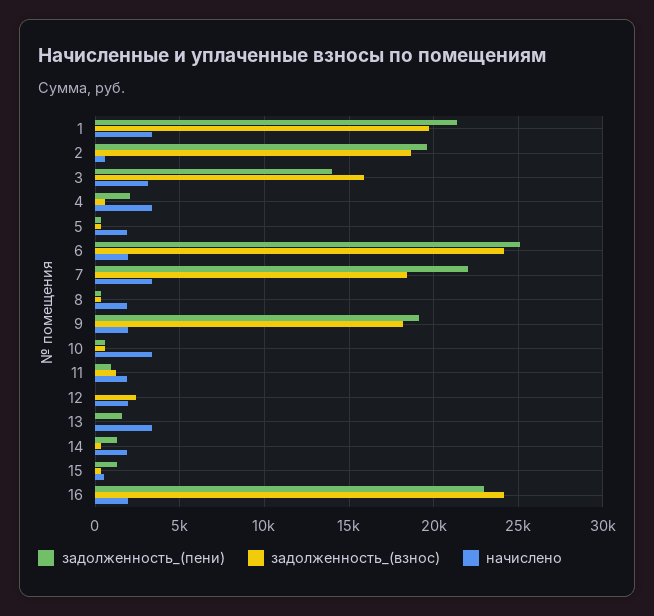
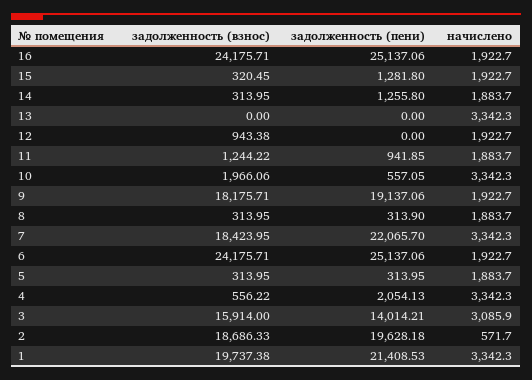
задолженность_(взнос), 10: 500 -> 1966.06
задолженность_(взнос), 12: 2500 -> 943.38
задолженность_(пени), 13: 1500 -> 0
начислено, 15: 500 -> 1922.7
задолженность_(пени), 16: 23000 -> 25137.06

